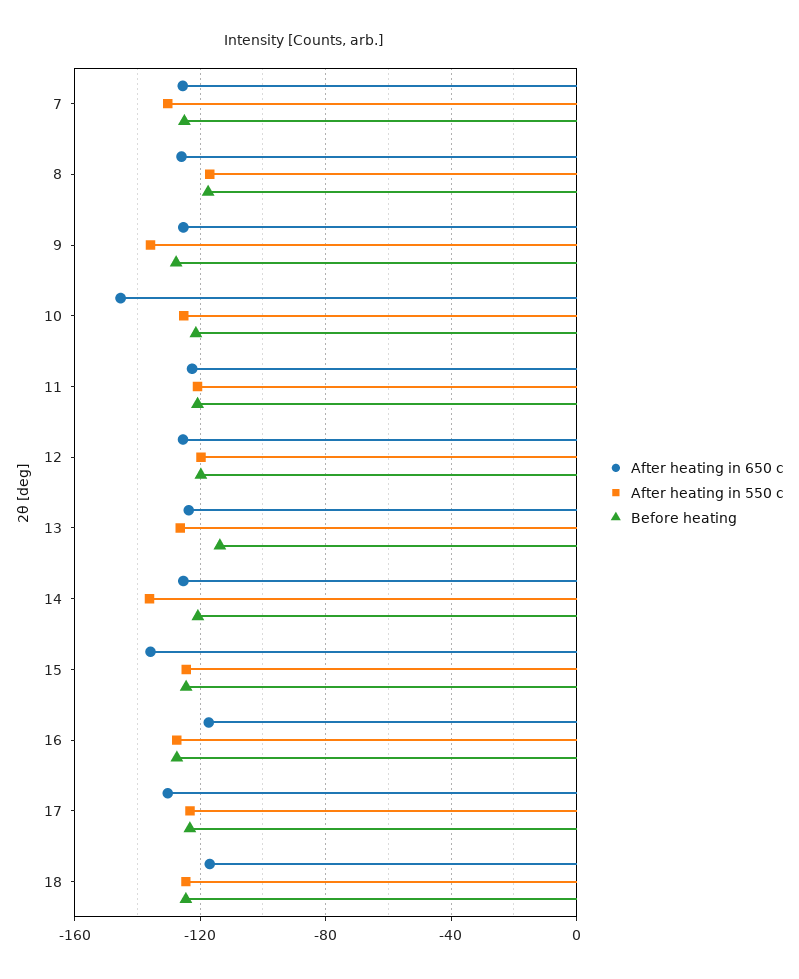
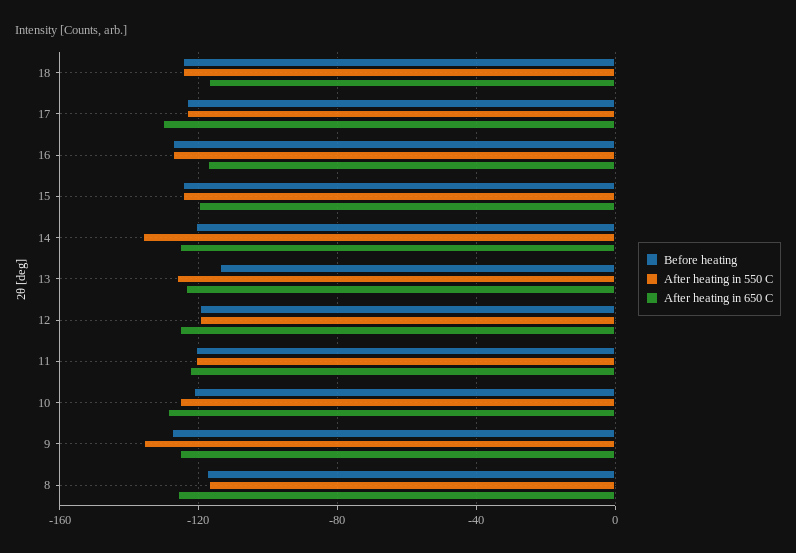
After heating in 650 c, 7: -125 -> none
After heating in 550 c, 7: -130 -> none
Before heating, 7: -125 -> none
After heating in 650 c, 10: -145 -> -130
After heating in 650 c, 15: -135 -> -120

